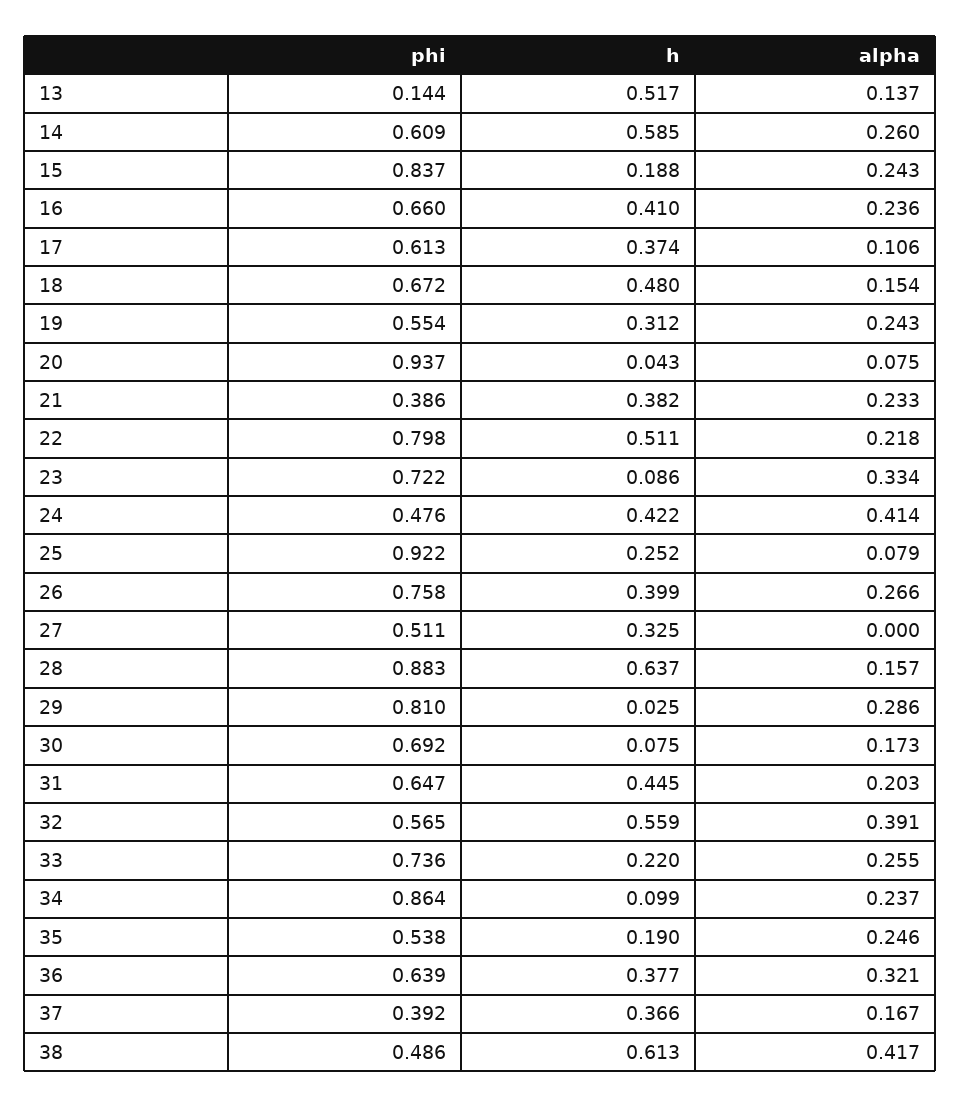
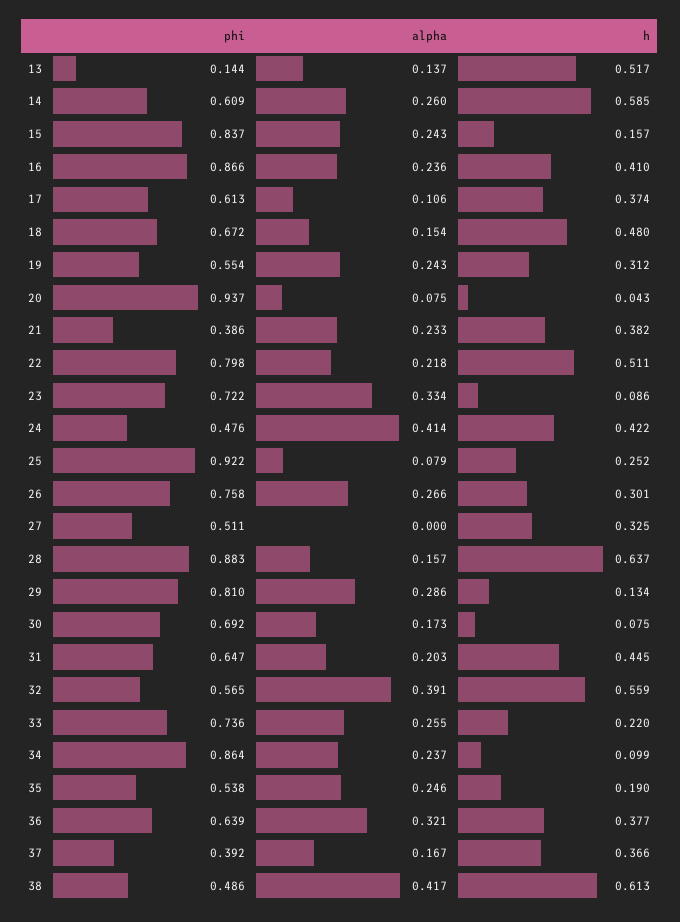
h, 15: 0.188 -> 0.157
phi, 16: 0.66 -> 0.866
h, 26: 0.399 -> 0.301
h, 29: 0.025 -> 0.134

